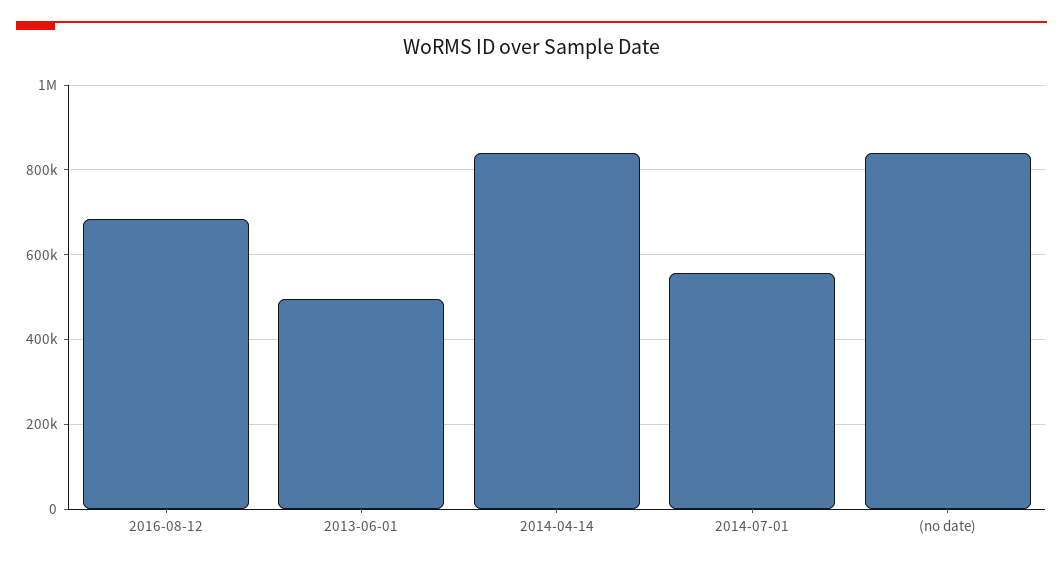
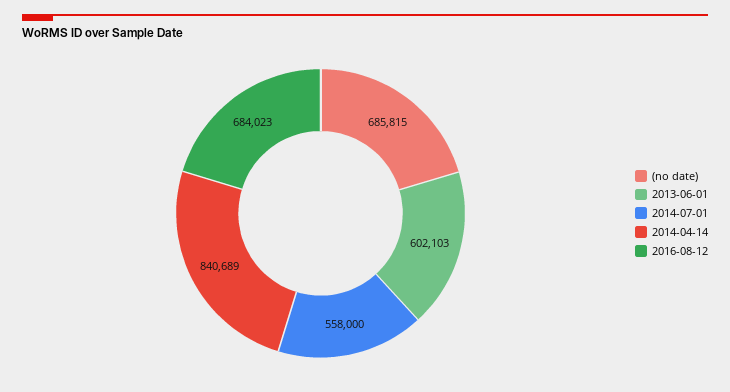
2013-06-01: 500000 -> 602103
(no date): 840000 -> 685815

